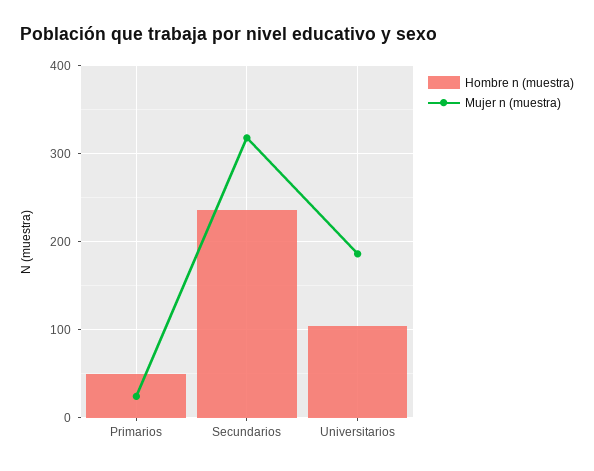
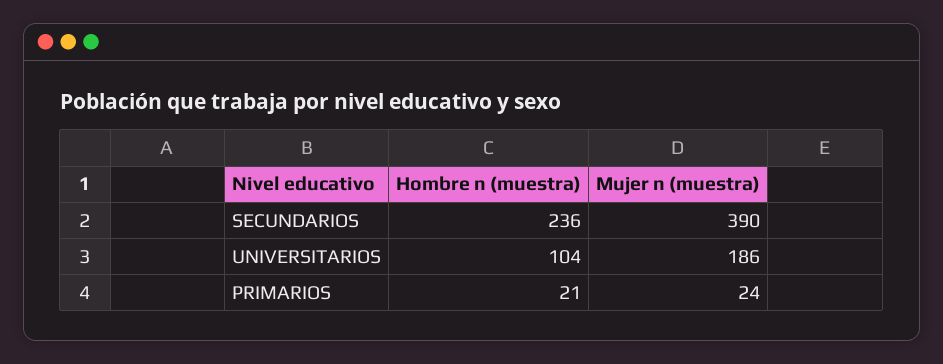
Hombre n (muestra), Primarios: 50 -> 21
Mujer n (muestra), Secundarios: 320 -> 390

